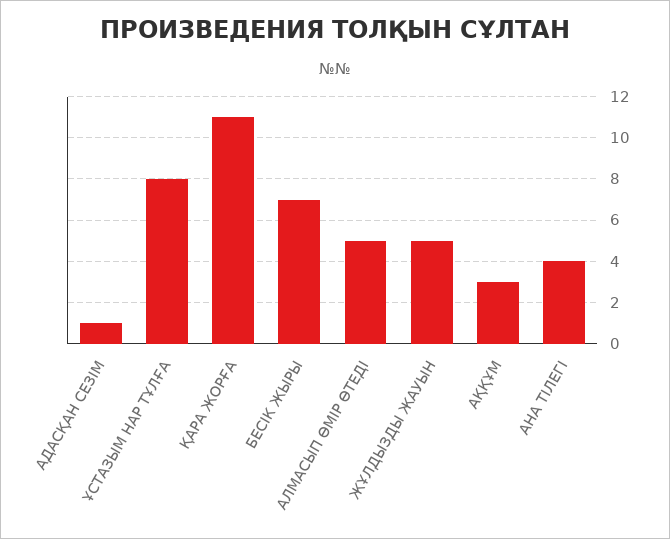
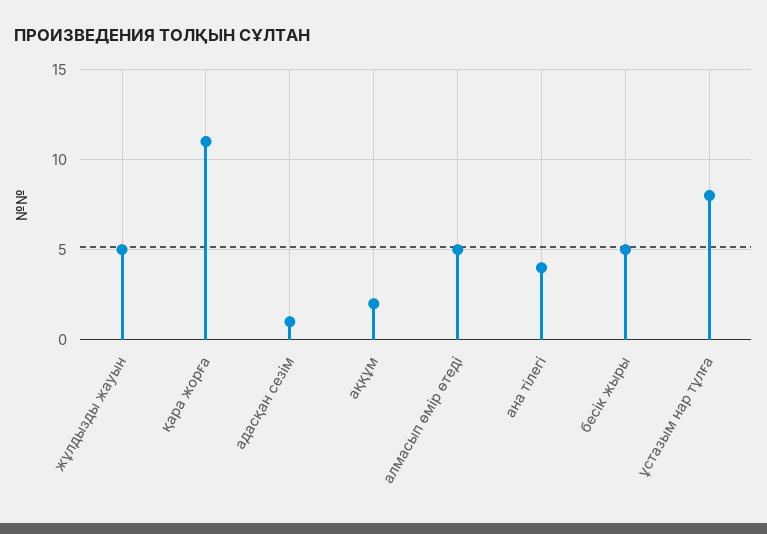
БЕСІК ЖЫРЫ: 7 -> 5
АҚҚҰМ: 3 -> 2

